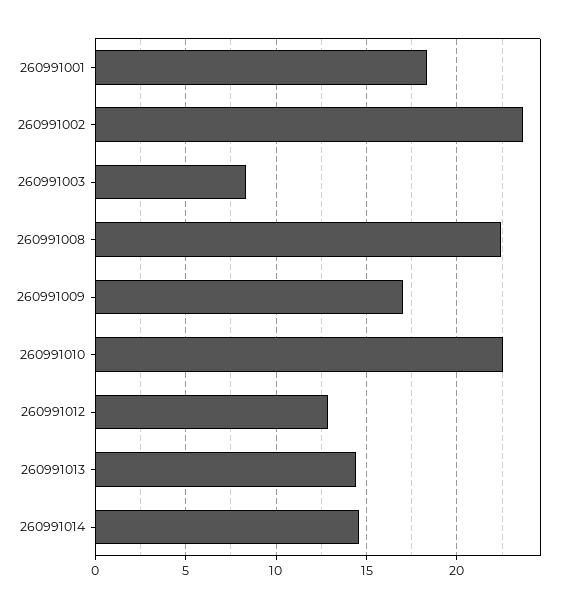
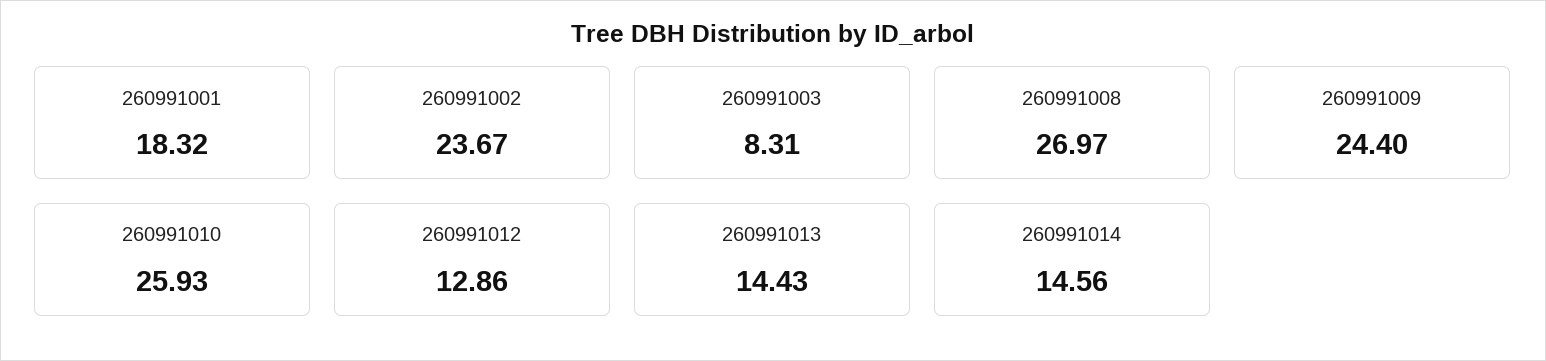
260991008: 22.5 -> 26.97
260991009: 17 -> 24.4
260991010: 22.5 -> 25.93

